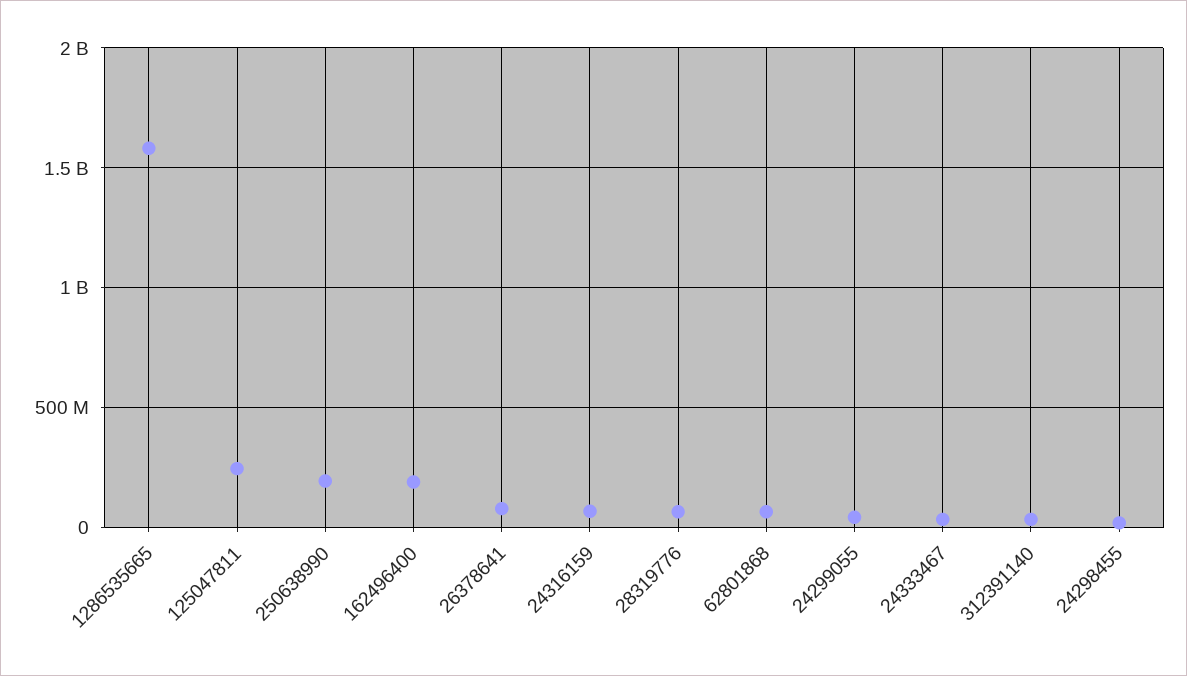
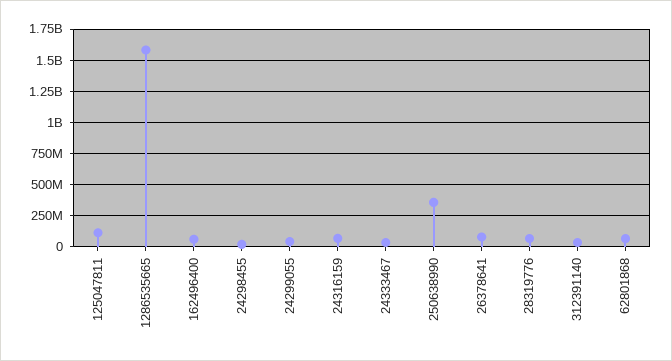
125047811: 250000000 -> 100000000
250638990: 200000000 -> 350000000
162496400: 200000000 -> 50000000

